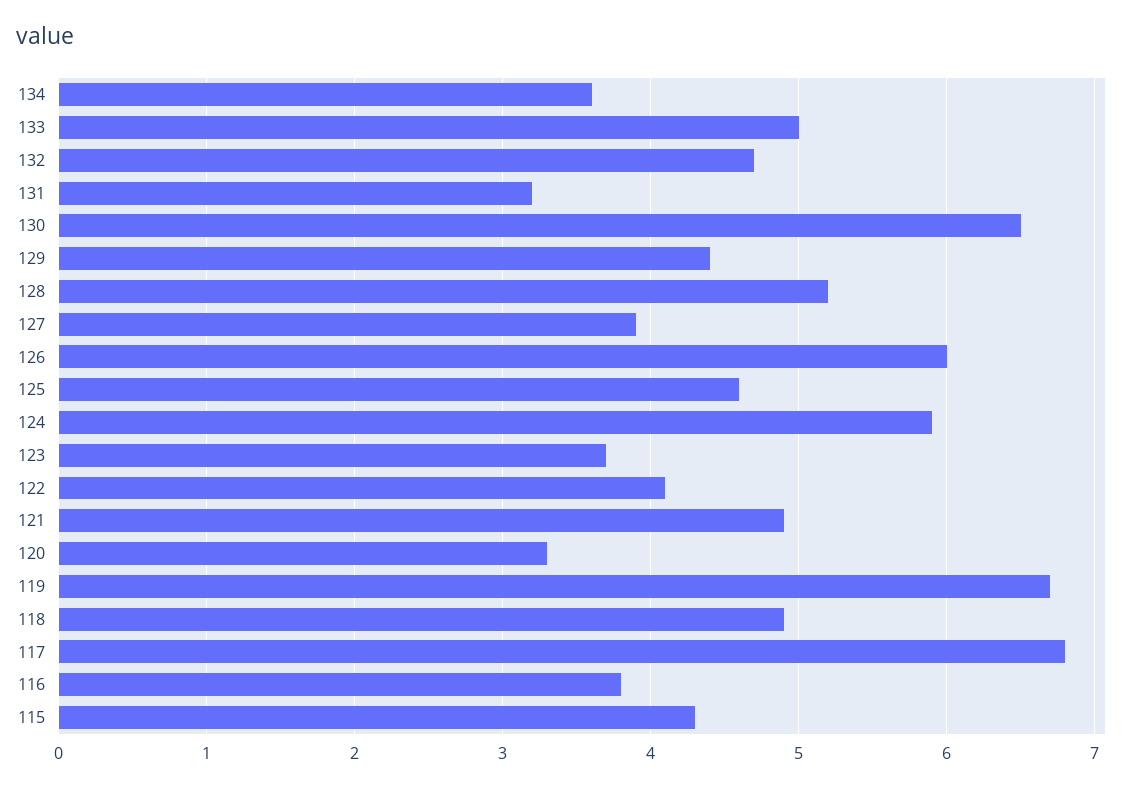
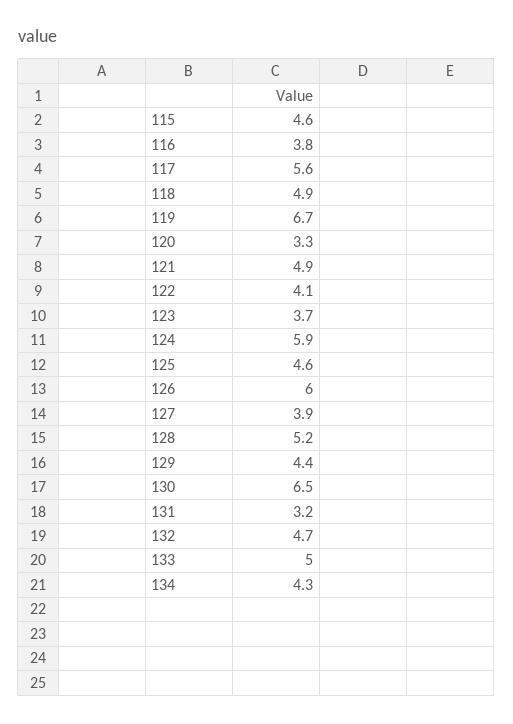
134: 3.6 -> 4.3
117: 6.8 -> 5.6
115: 4.3 -> 4.6

